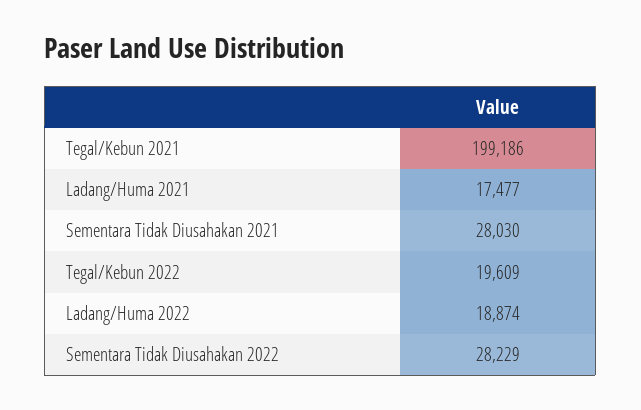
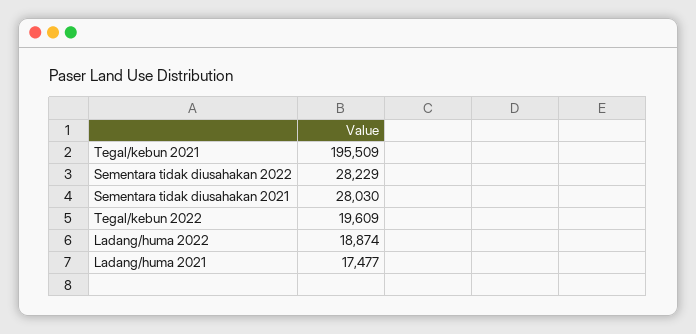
Tegal/Kebun 2021: 199186 -> 195509

